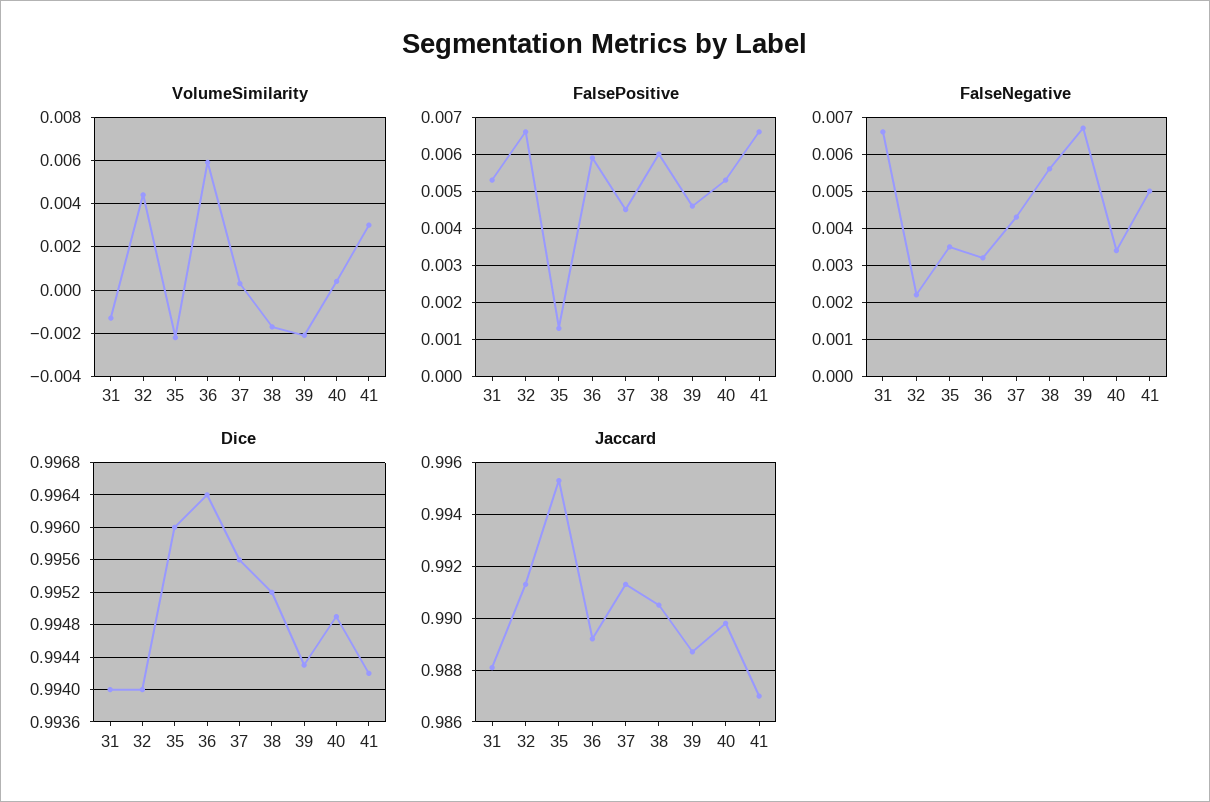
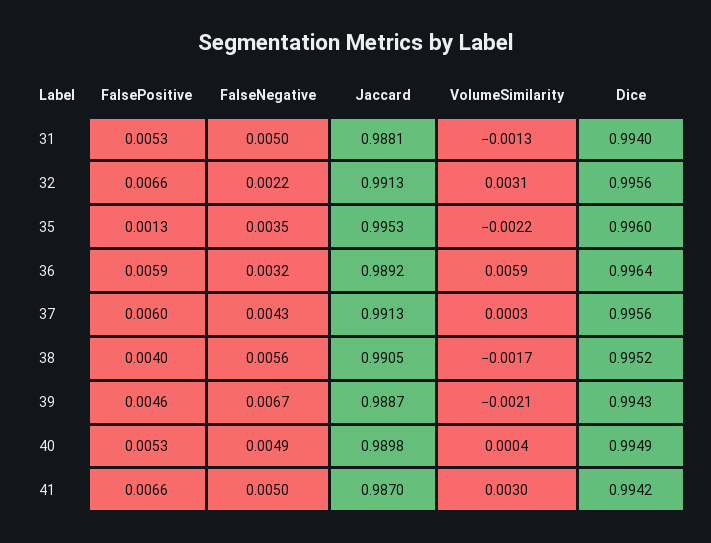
VolumeSimilarity, 32: 0.0045 -> 0.0031
FalsePositive, 37: 0.0045 -> 0.006
FalsePositive, 38: 0.006 -> 0.004
FalseNegative, 31: 0.0065 -> 0.005
FalseNegative, 40: 0.0035 -> 0.0049
Dice, 32: 0.994 -> 0.9956

